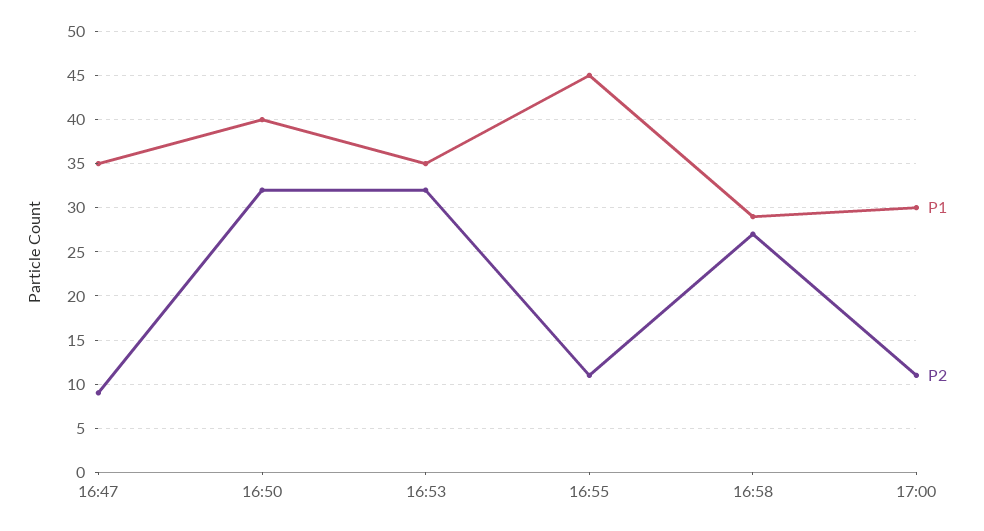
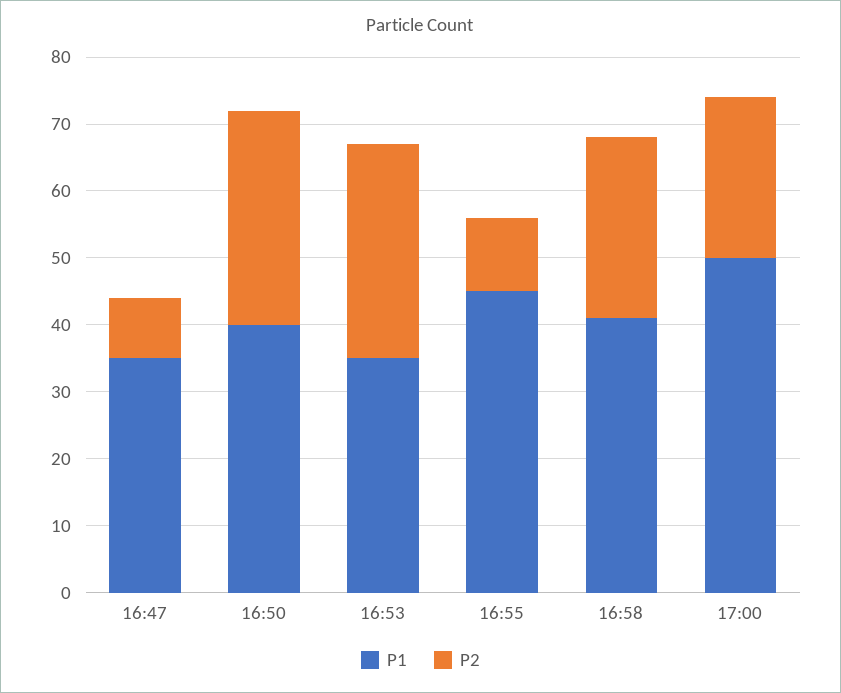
P1, 16:58: 29 -> 40
P1, 17:00: 30 -> 50
P2, 17:00: 11 -> 25

